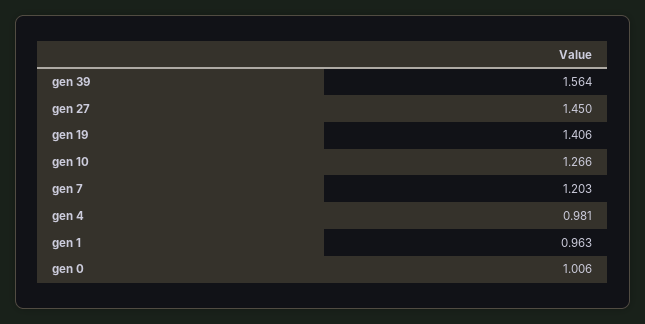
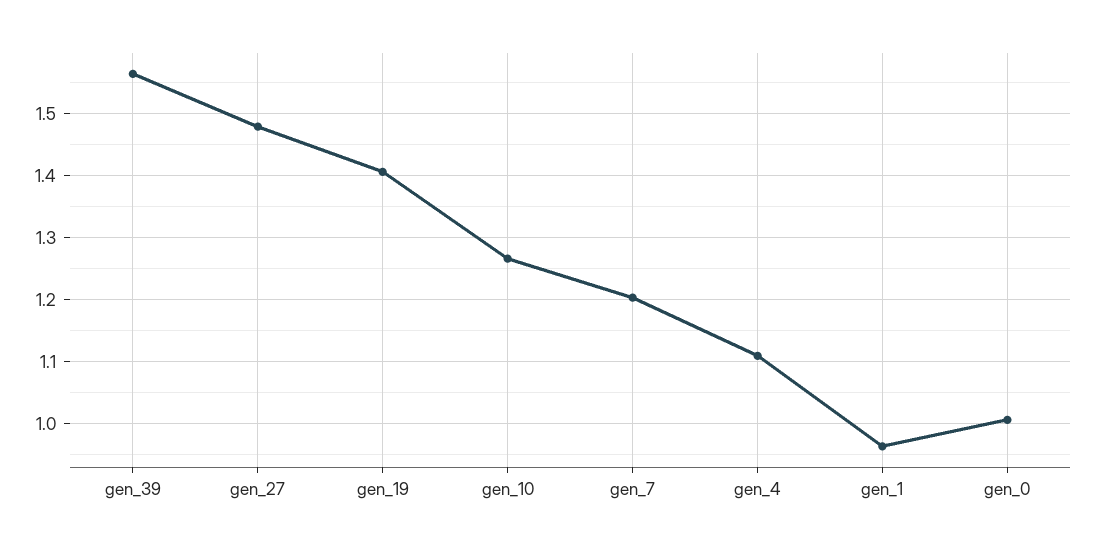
gen 27: 1.45 -> 1.48
gen 4: 0.981 -> 1.11

